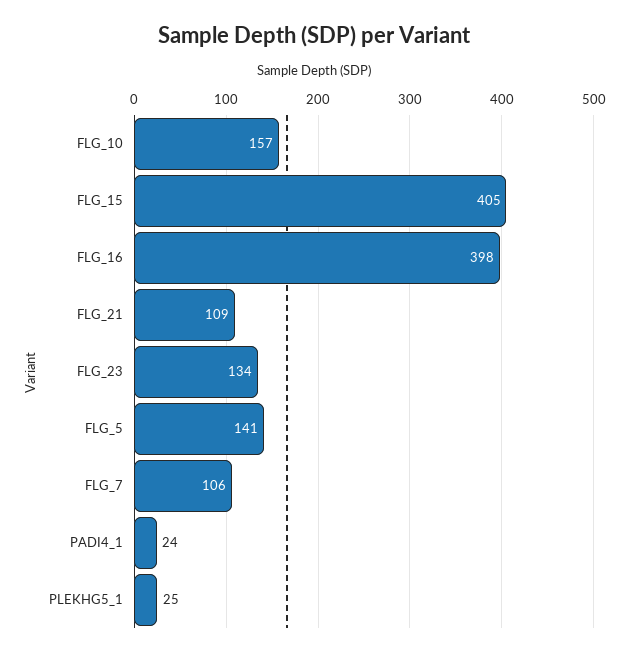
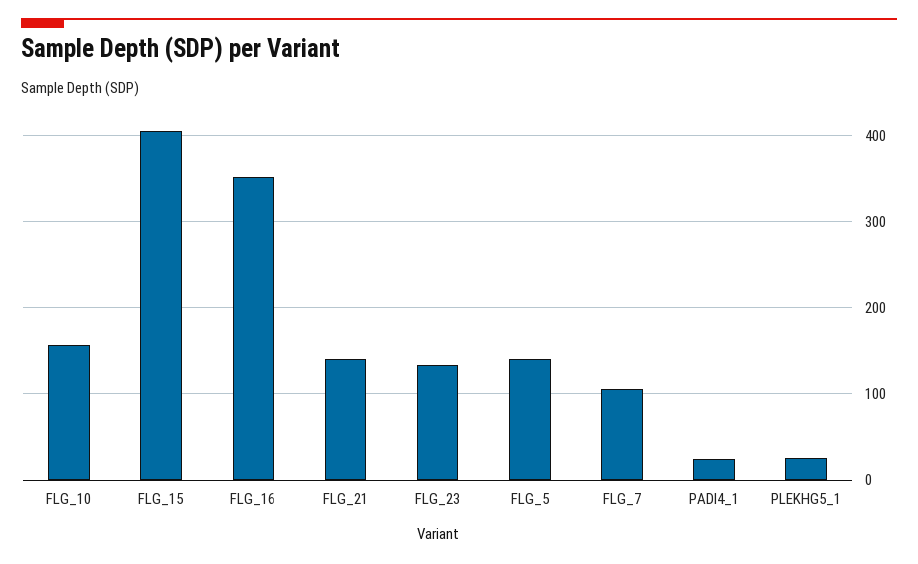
FLG_16: 398 -> 350
FLG_21: 109 -> 140

